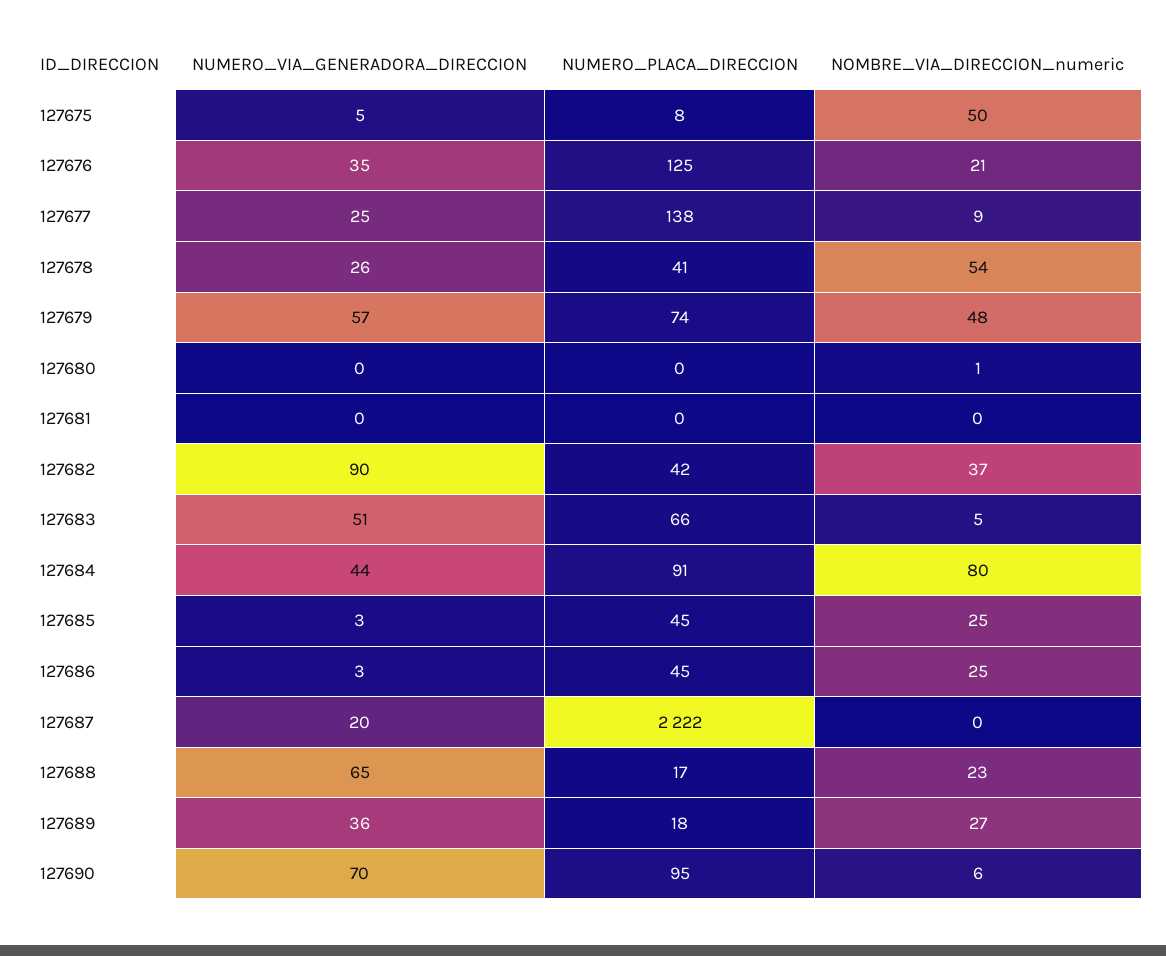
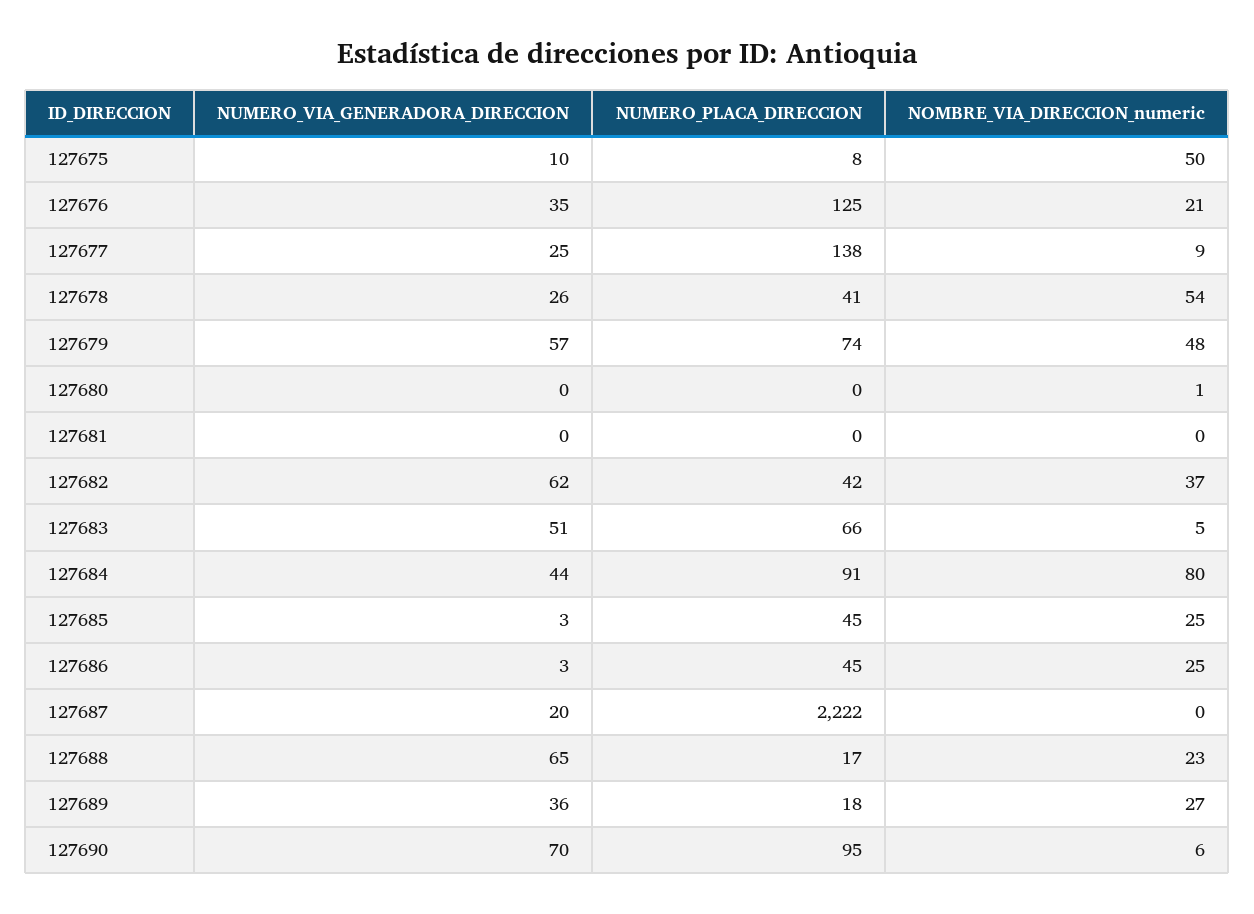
NUMERO_VIA_GENERADORA_DIRECCION, 127675: 5 -> 10
NUMERO_VIA_GENERADORA_DIRECCION, 127682: 90 -> 62

